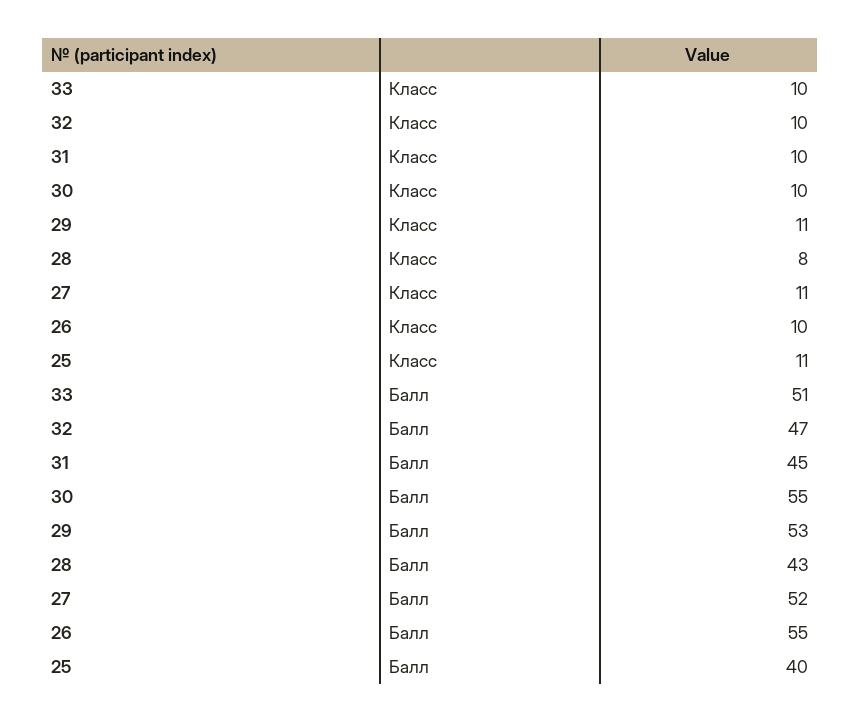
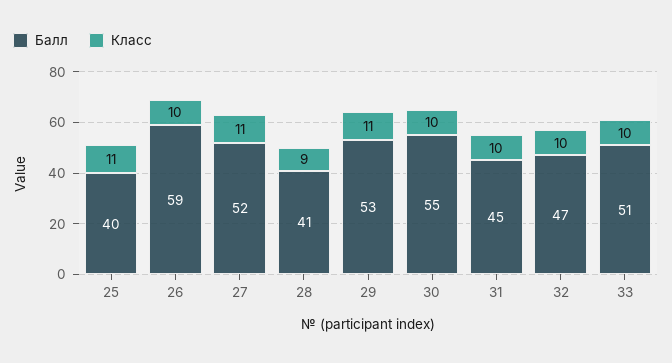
Класс, 28: 8 -> 9
Балл, 28: 43 -> 41
Балл, 26: 55 -> 59

